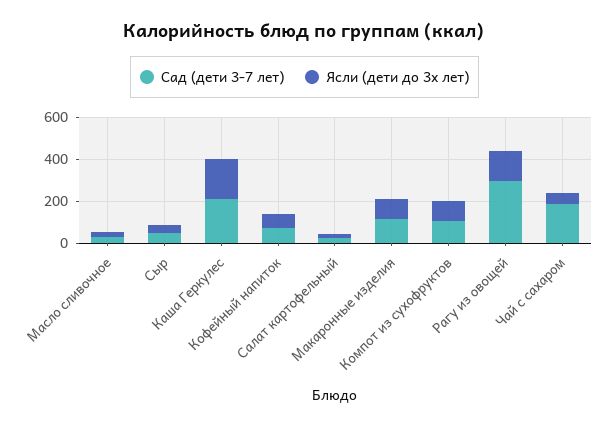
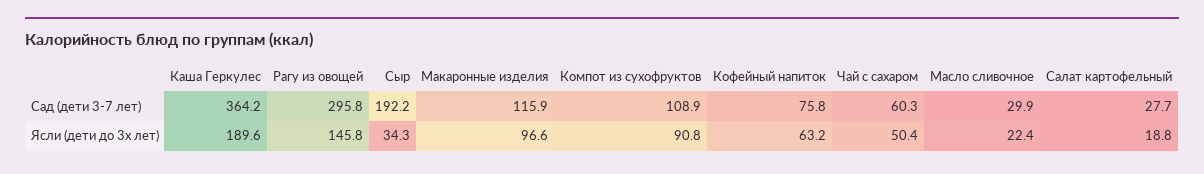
Сад (дети 3-7 лет), Сыр: 50 -> 192.2
Сад (дети 3-7 лет), Каша Геркулес: 200 -> 364.2
Сад (дети 3-7 лет), Чай с сахаром: 200 -> 60.3

